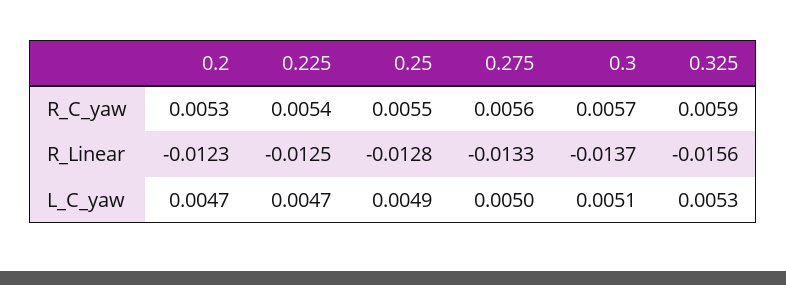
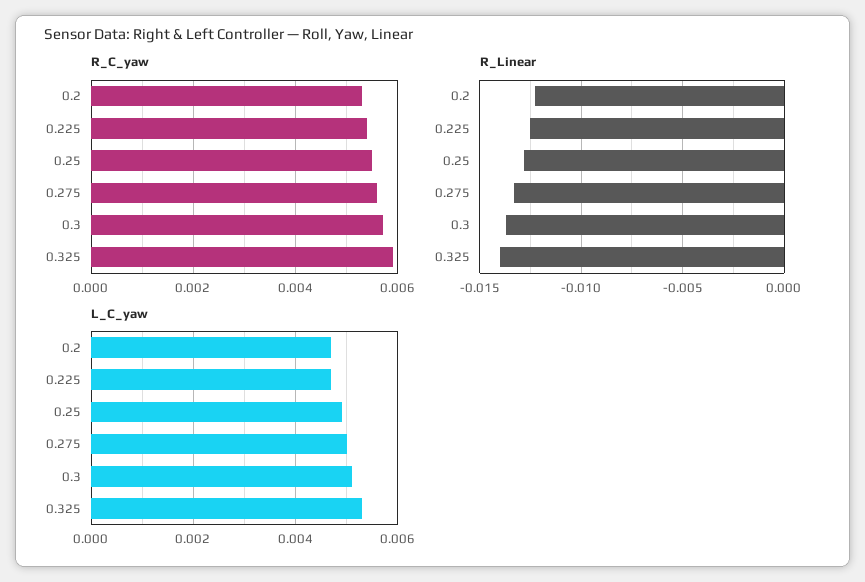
R_Linear, 0.325: -0.0156 -> -0.014

